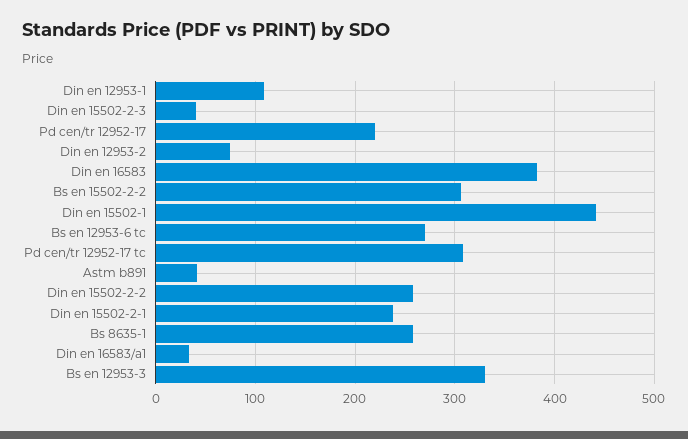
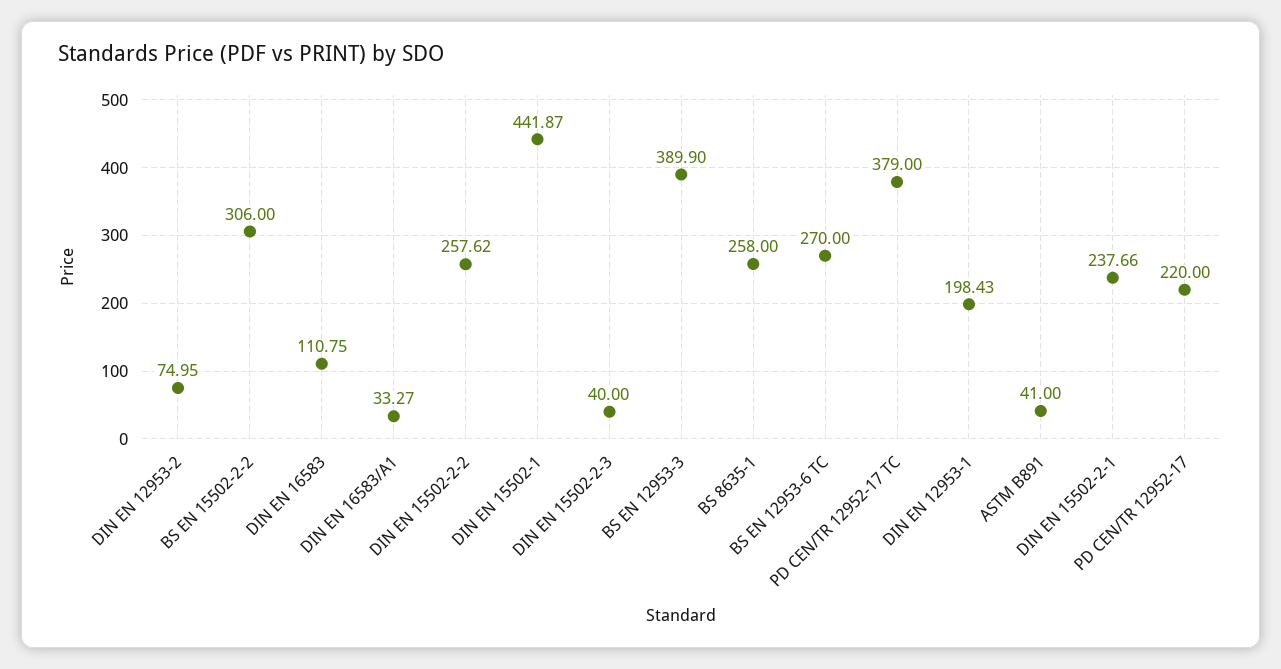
Din en 12953-1: 110 -> 198.43
Din en 16583: 380 -> 110.75
Pd cen/tr 12952-17 tc: 310 -> 379
Bs en 12953-3: 330 -> 389.9

